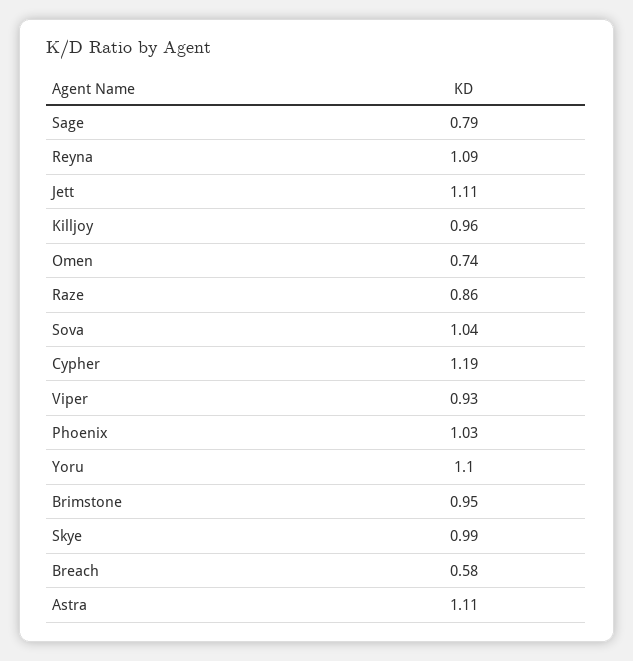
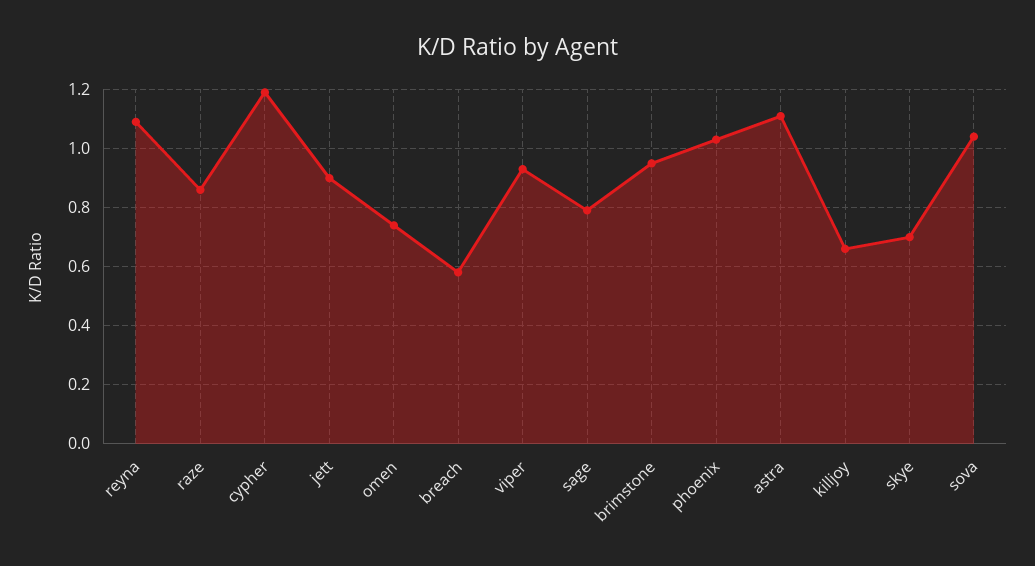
Jett: 1.11 -> 0.9
Killjoy: 0.96 -> 0.65
Yoru: 1.1 -> none
Skye: 0.99 -> 0.7

